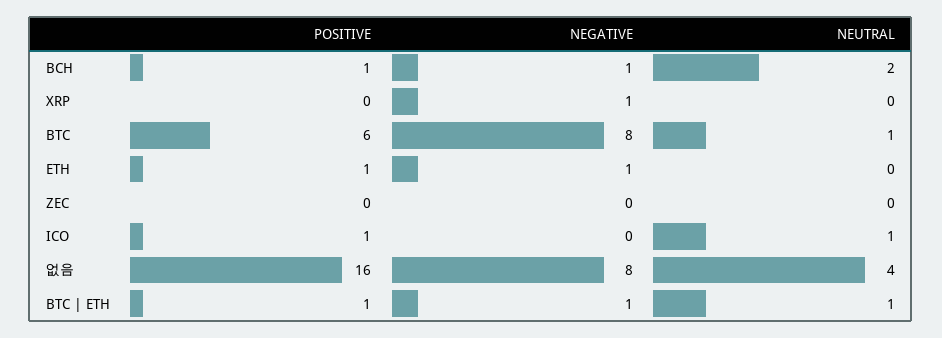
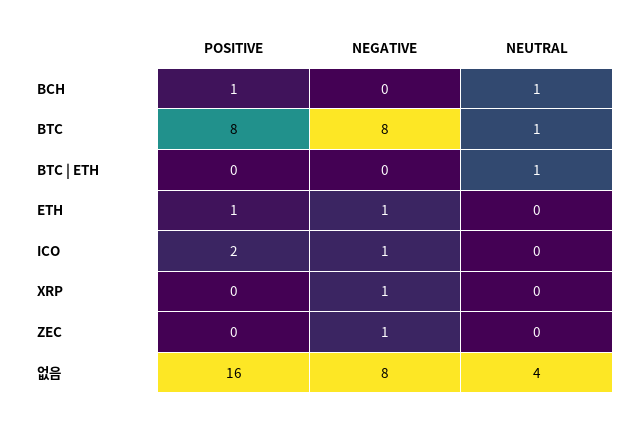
NEGATIVE, BCH: 1 -> 0
NEUTRAL, BCH: 2 -> 1
POSITIVE, BTC: 6 -> 8
NEGATIVE, ZEC: 0 -> 1
POSITIVE, ICO: 1 -> 2
NEGATIVE, ICO: 0 -> 1
NEUTRAL, ICO: 1 -> 0
POSITIVE, BTC | ETH: 1 -> 0
NEGATIVE, BTC | ETH: 1 -> 0

